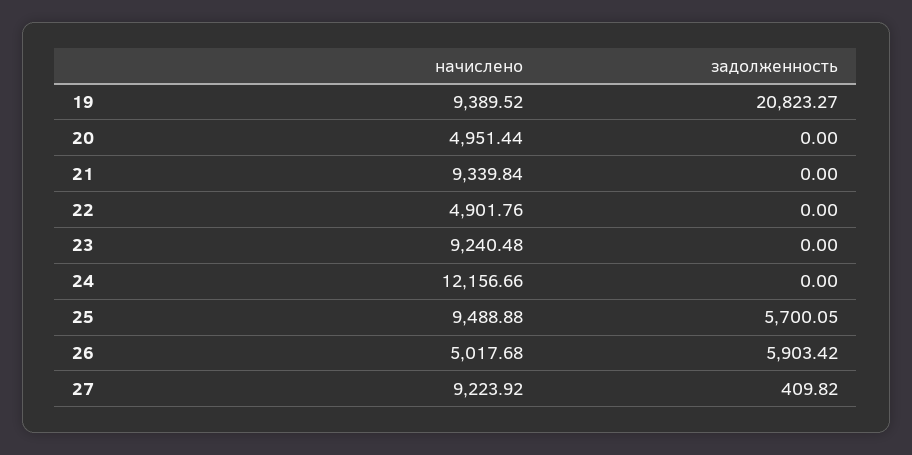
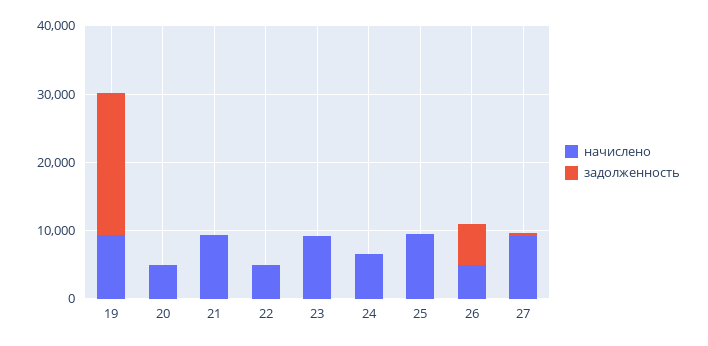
начислено, 24: 12156.66 -> 6000
задолженность, 25: 5700.05 -> 0

